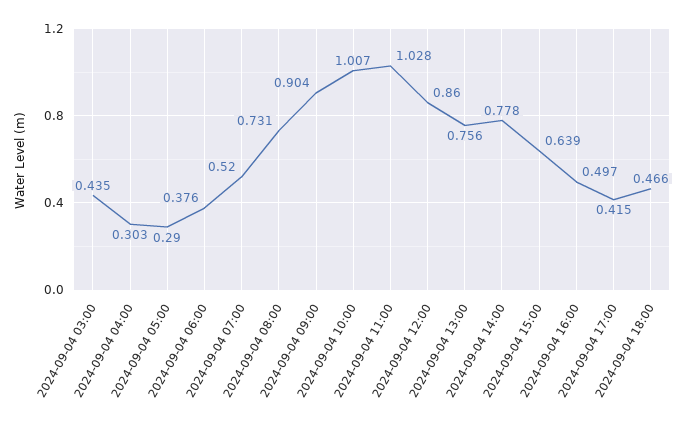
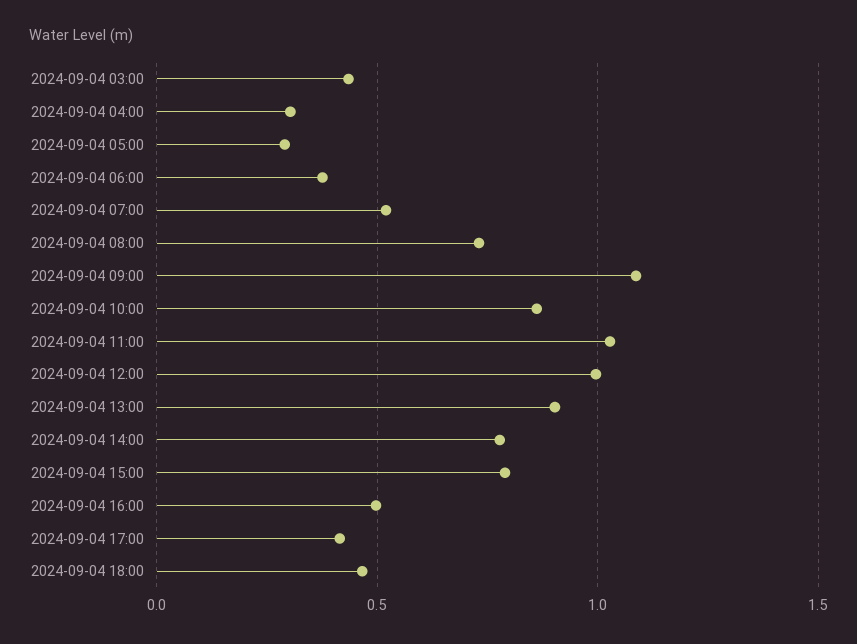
2024-09-04 09:00: 0.904 -> 1.1
2024-09-04 10:00: 1.007 -> 0.85
2024-09-04 12:00: 0.86 -> 1
2024-09-04 13:00: 0.756 -> 0.9
2024-09-04 15:00: 0.639 -> 0.8

